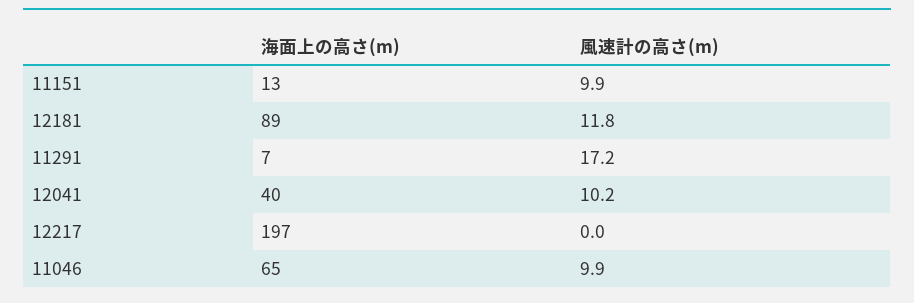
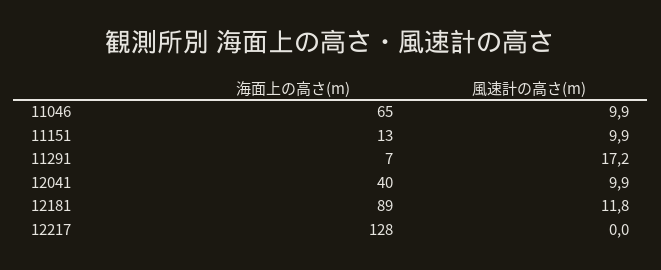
風速計の高さ(m), 12041: 10.2 -> 9.9
海面上の高さ(m), 12217: 197 -> 128

